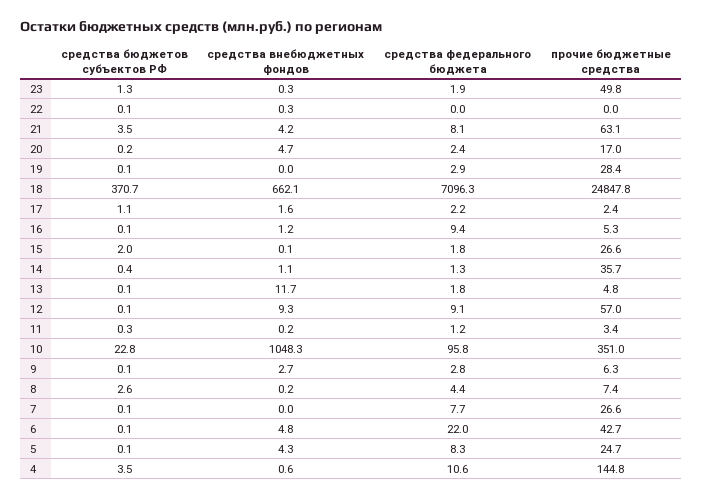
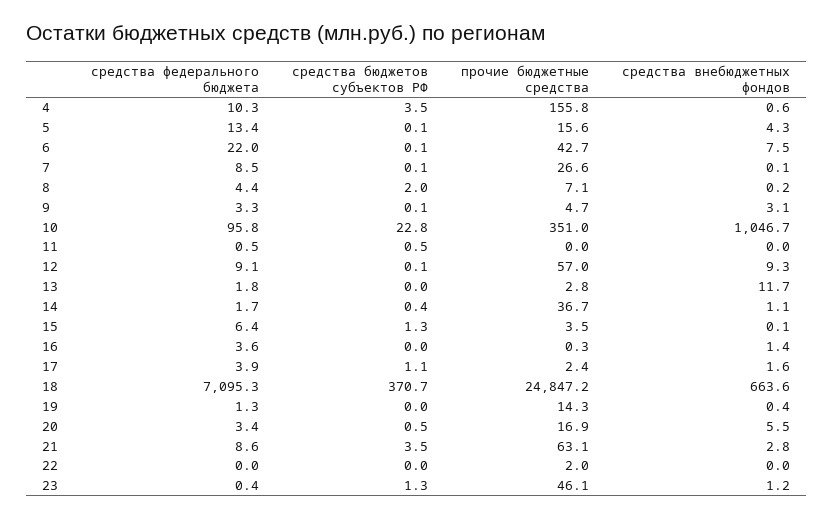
средства внебюджетных фондов, 23: 0.3 -> 1.2
средства федерального бюджета, 23: 1.9 -> 0.4
прочие бюджетные средства, 23: 49.8 -> 46.1
средства бюджетов субъектов РФ, 22: 0.1 -> 0
средства внебюджетных фондов, 22: 0.3 -> 0
прочие бюджетные средства, 22: 0 -> 2
средства внебюджетных фондов, 21: 4.2 -> 2.8
средства федерального бюджета, 21: 8.1 -> 8.6
средства бюджетов субъектов РФ, 20: 0.2 -> 0.5
средства внебюджетных фондов, 20: 4.7 -> 5.5
средства федерального бюджета, 20: 2.4 -> 3.4
прочие бюджетные средства, 20: 17 -> 16.9
средства бюджетов субъектов РФ, 19: 0.1 -> 0
средства внебюджетных фондов, 19: 0 -> 0.4
средства федерального бюджета, 19: 2.9 -> 1.3
прочие бюджетные средства, 19: 28.4 -> 14.3
средства внебюджетных фондов, 18: 662.1 -> 663.6
средства федерального бюджета, 18: 7096.3 -> 7095.3
прочие бюджетные средства, 18: 24847.8 -> 24847.2
средства федерального бюджета, 17: 2.2 -> 3.9
средства бюджетов субъектов РФ, 16: 0.1 -> 0
средства внебюджетных фондов, 16: 1.2 -> 1.4
средства федерального бюджета, 16: 9.4 -> 3.6
прочие бюджетные средства, 16: 5.3 -> 0.3
средства бюджетов субъектов РФ, 15: 2 -> 1.3
средства федерального бюджета, 15: 1.8 -> 6.4
прочие бюджетные средства, 15: 26.6 -> 3.5
средства федерального бюджета, 14: 1.3 -> 1.7
прочие бюджетные средства, 14: 35.7 -> 36.7
средства бюджетов субъектов РФ, 13: 0.1 -> 0
прочие бюджетные средства, 13: 4.8 -> 2.8
средства бюджетов субъектов РФ, 11: 0.3 -> 0.5
средства внебюджетных фондов, 11: 0.2 -> 0
средства федерального бюджета, 11: 1.2 -> 0.5
прочие бюджетные средства, 11: 3.4 -> 0
средства внебюджетных фондов, 10: 1048.3 -> 1046.7
средства внебюджетных фондов, 9: 2.7 -> 3.1
средства федерального бюджета, 9: 2.8 -> 3.3
прочие бюджетные средства, 9: 6.3 -> 4.7
средства бюджетов субъектов РФ, 8: 2.6 -> 2
прочие бюджетные средства, 8: 7.4 -> 7.1
средства внебюджетных фондов, 7: 0 -> 0.1
средства федерального бюджета, 7: 7.7 -> 8.5
средства внебюджетных фондов, 6: 4.8 -> 7.5
средства федерального бюджета, 5: 8.3 -> 13.4
прочие бюджетные средства, 5: 24.7 -> 15.6
средства федерального бюджета, 4: 10.6 -> 10.3
прочие бюджетные средства, 4: 144.8 -> 155.8

